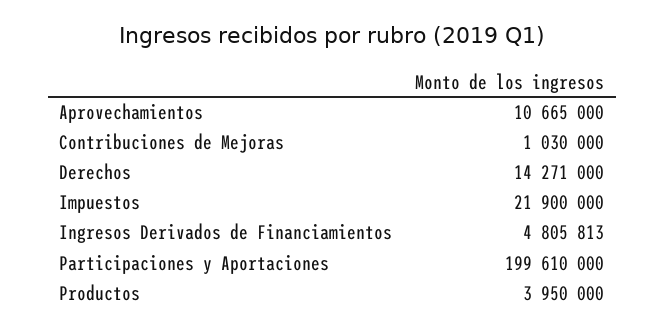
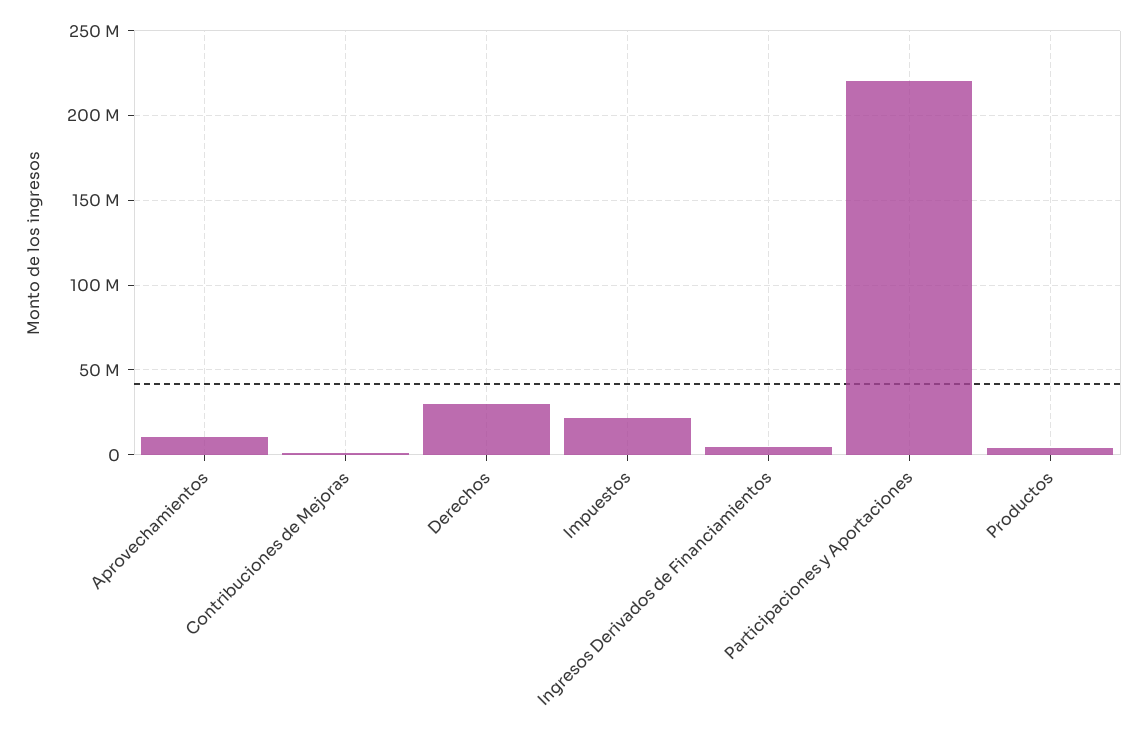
Derechos: 14271000 -> 30000000
Participaciones y Aportaciones: 199610000 -> 220000000

